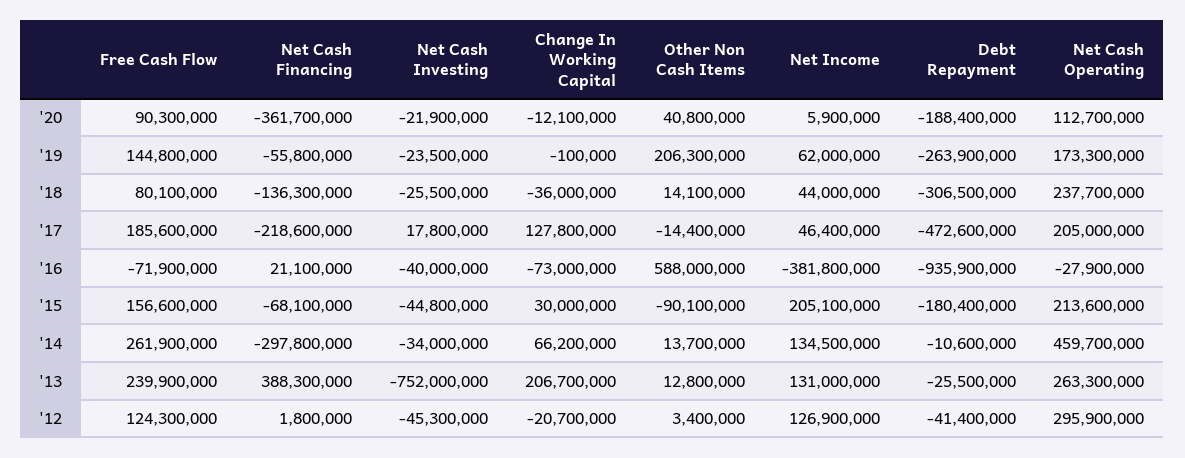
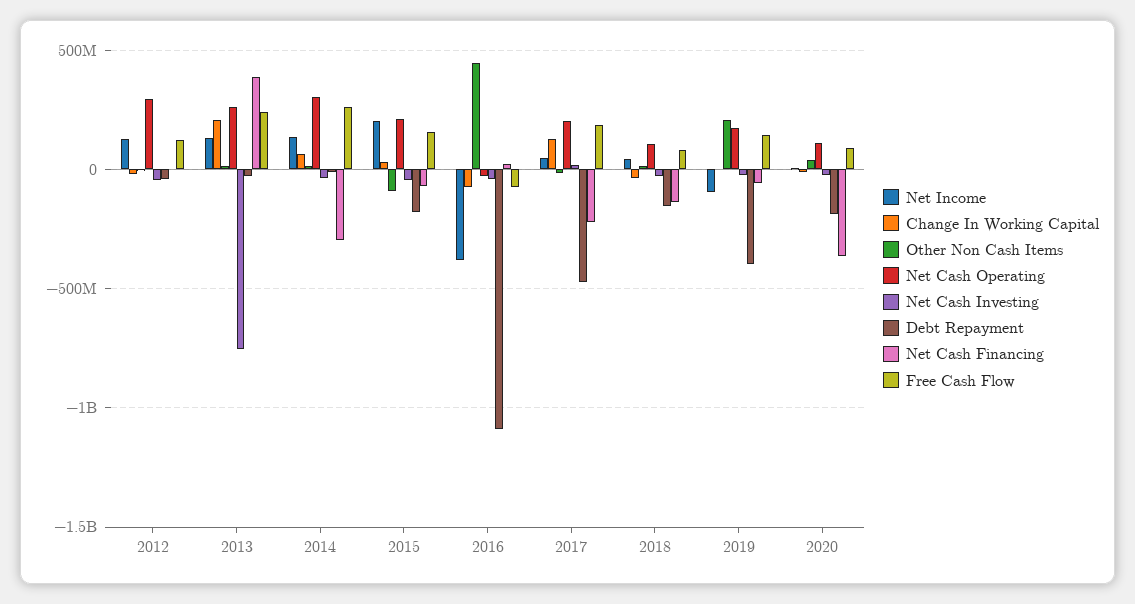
Net Income, '19: 62000000 -> -100000000
Debt Repayment, '19: -263900000 -> -400000000
Debt Repayment, '18: -306500000 -> -150000000
Net Cash Operating, '18: 237700000 -> 100000000
Other Non Cash Items, '16: 588000000 -> 450000000
Debt Repayment, '16: -935900000 -> -1100000000
Net Cash Operating, '14: 459700000 -> 300000000

